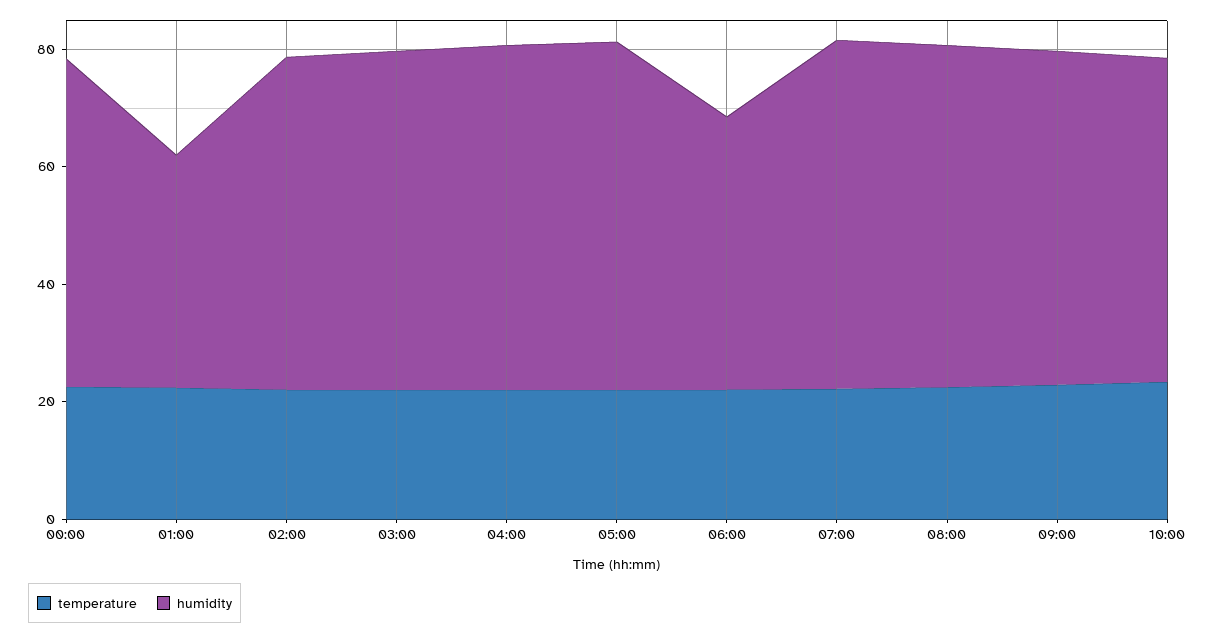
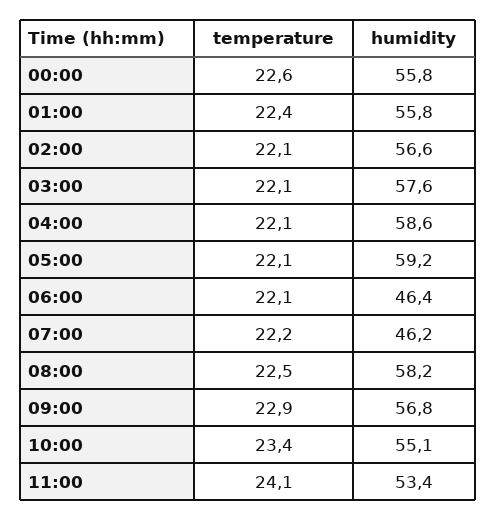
humidity, 01:00: 40 -> 55.8
humidity, 07:00: 60 -> 46.2
temperature, 11:00: none -> 24.1
humidity, 11:00: none -> 53.4

